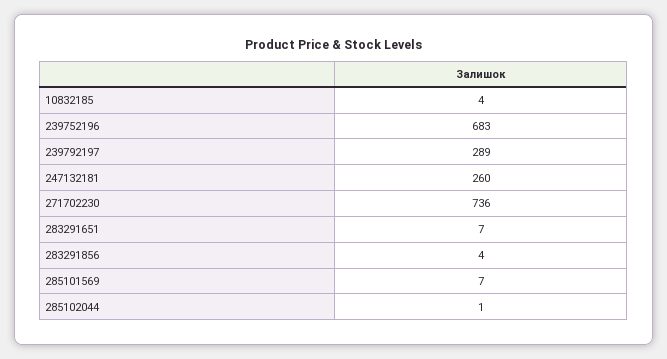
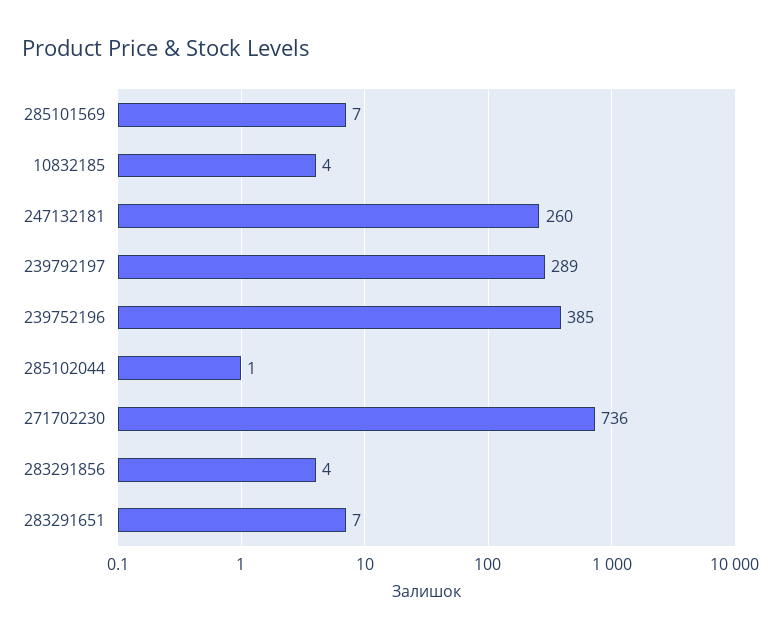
239752196: 683 -> 385

